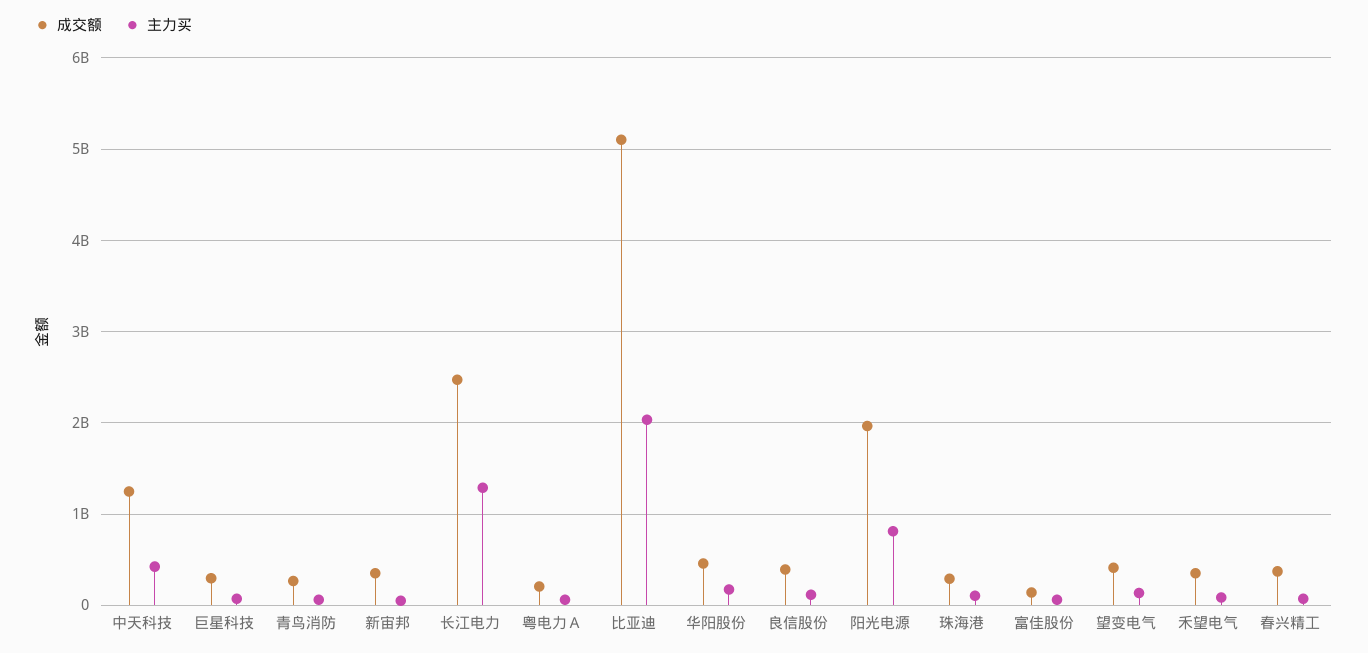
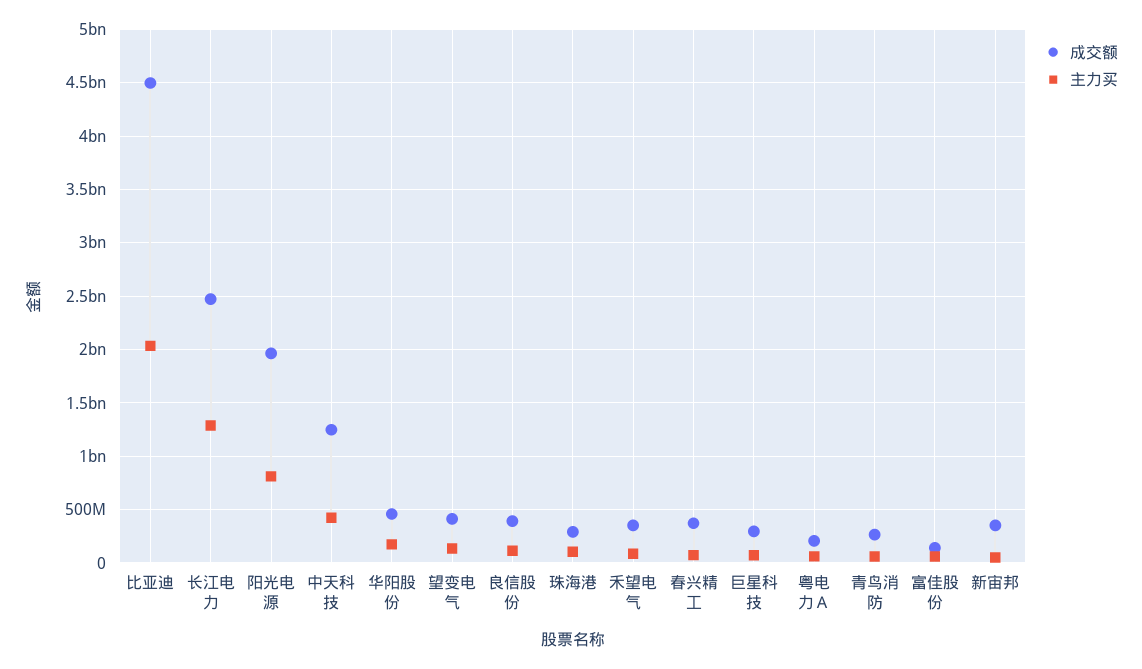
成交额, 比亚迪: 5100000000 -> 4500000000

